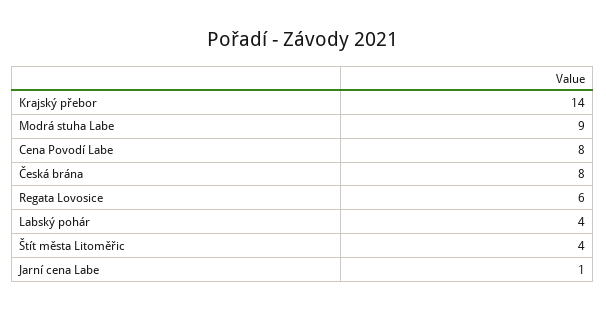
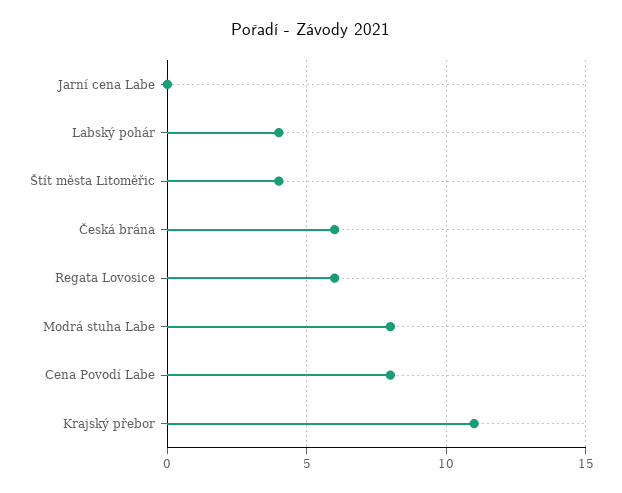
Krajský přebor: 14 -> 11
Modrá stuha Labe: 9 -> 8
Česká brána: 8 -> 6
Jarní cena Labe: 1 -> 0

